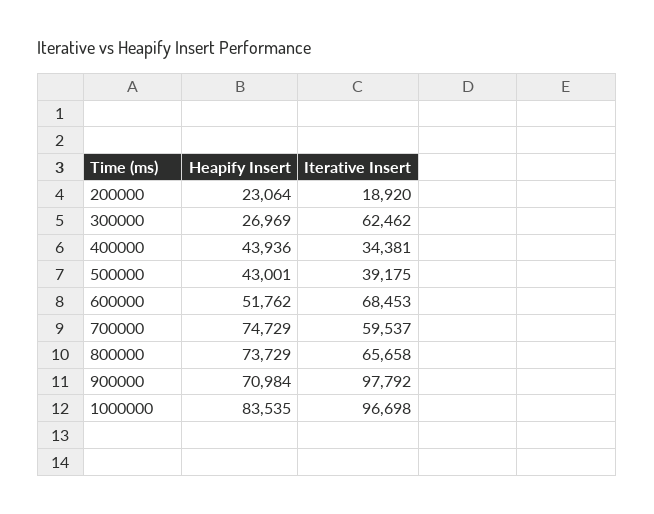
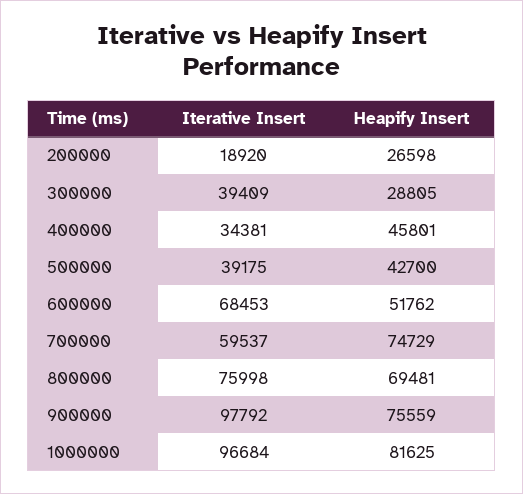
Heapify Insert, 200000: 23064 -> 26598
Heapify Insert, 300000: 26969 -> 28805
Iterative Insert, 300000: 62462 -> 39409
Heapify Insert, 400000: 43936 -> 45801
Heapify Insert, 500000: 43001 -> 42700
Heapify Insert, 800000: 73729 -> 69481
Iterative Insert, 800000: 65658 -> 75998
Heapify Insert, 900000: 70984 -> 75559
Heapify Insert, 1000000: 83535 -> 81625
Iterative Insert, 1000000: 96698 -> 96684

